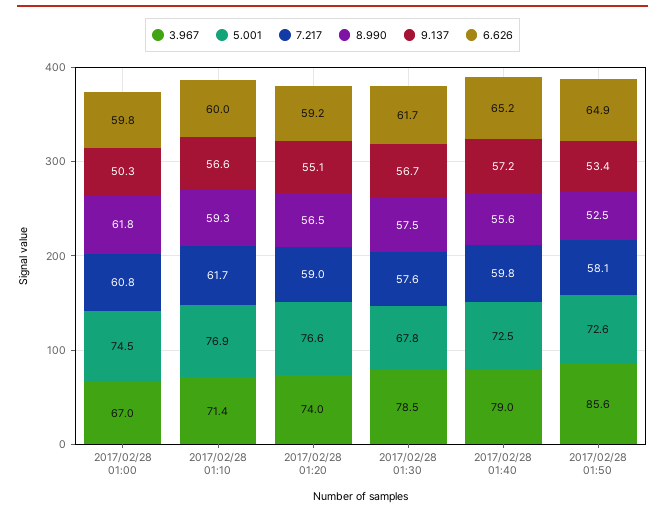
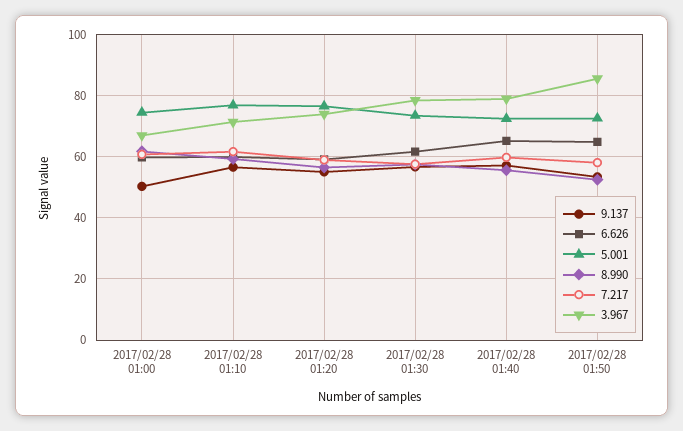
5.001, 2017/02/28 01:30: 67.8 -> 74

